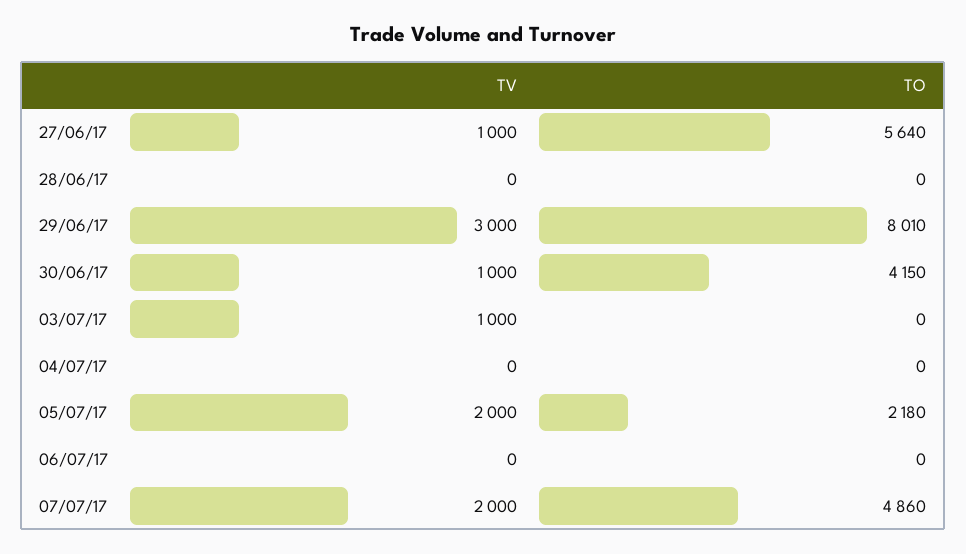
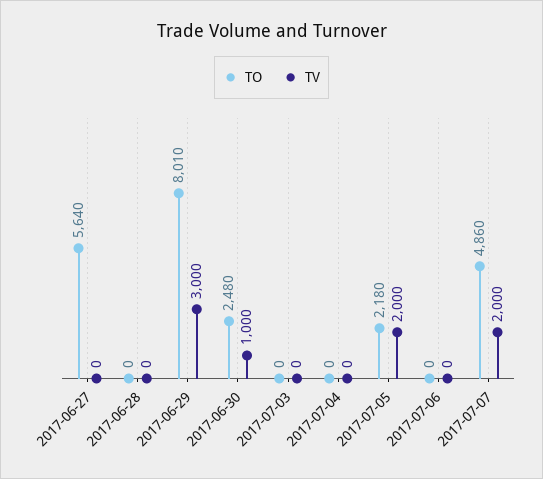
TV, 27/06/17: 1000 -> 0
TO, 30/06/17: 4150 -> 2480
TV, 03/07/17: 1000 -> 0

